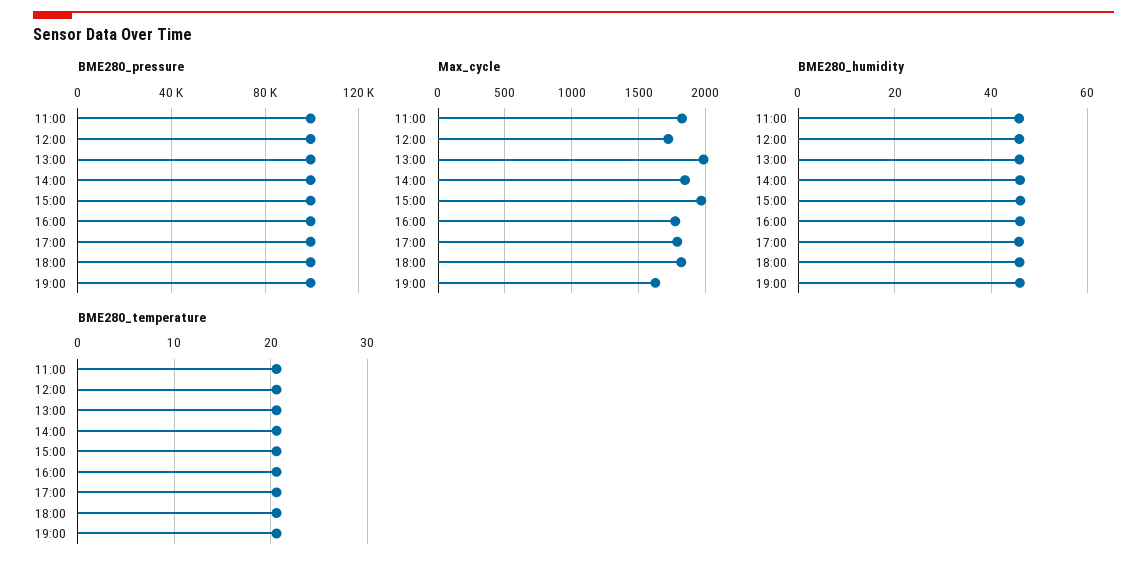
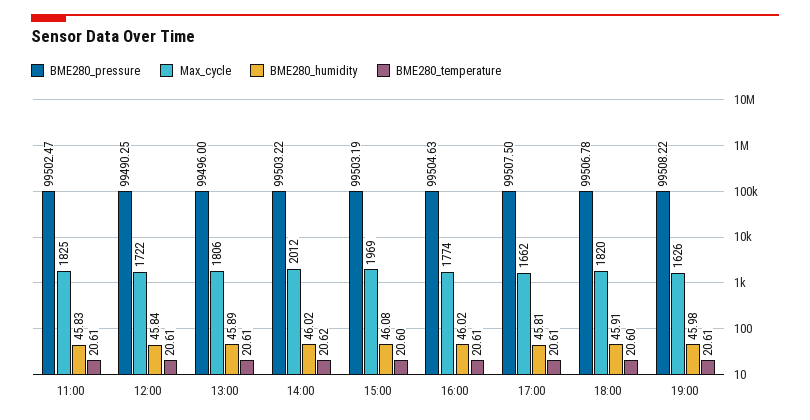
Max_cycle, 13:00: 2000 -> 1806
Max_cycle, 14:00: 1850 -> 2012
Max_cycle, 17:00: 1800 -> 1662

